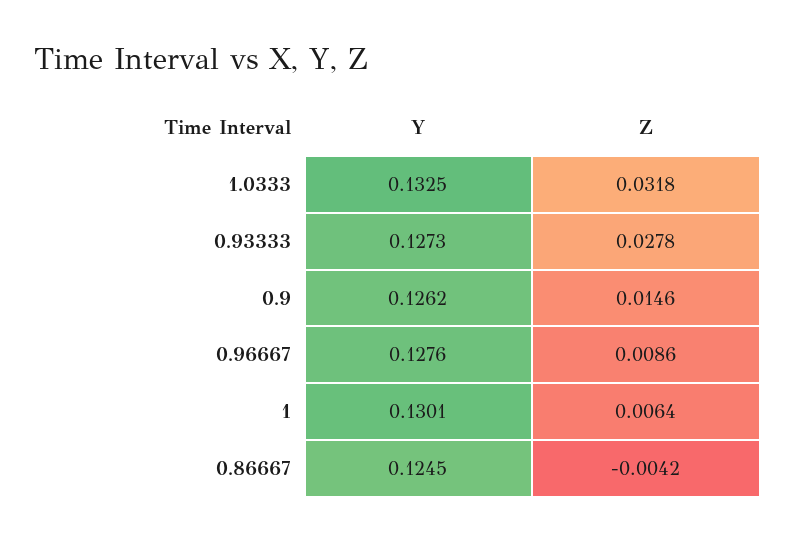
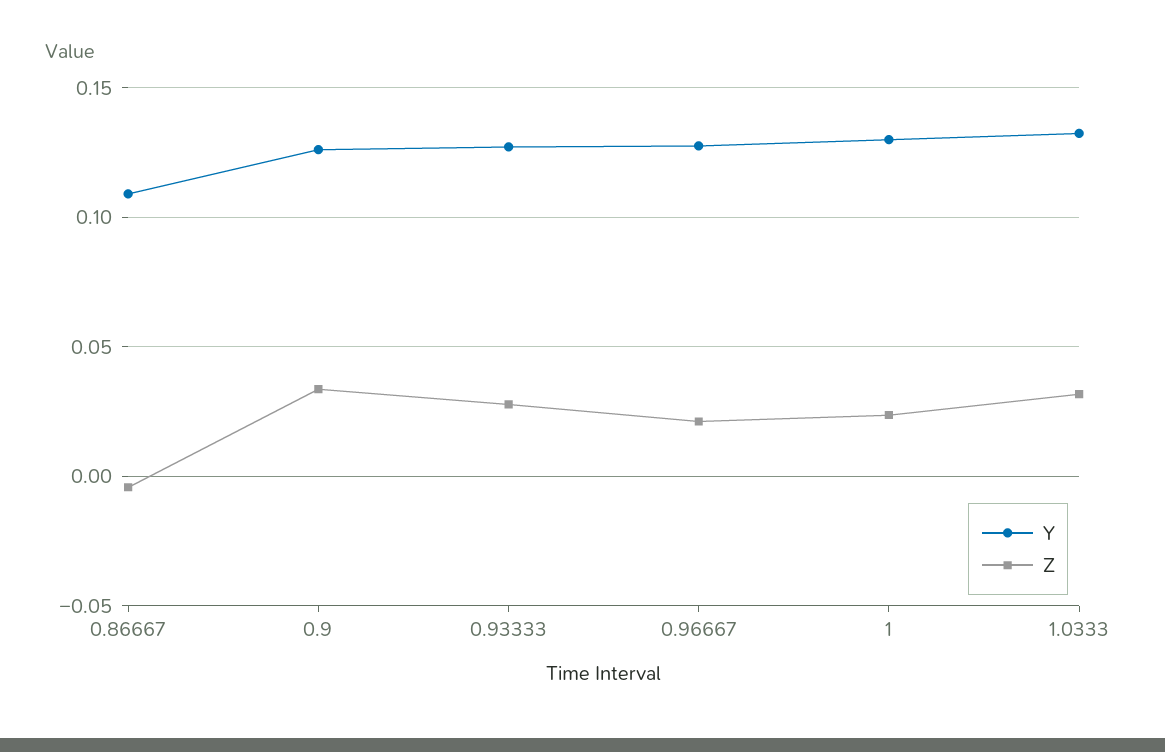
Z, 0.9: 0.0146 -> 0.035
Z, 0.96667: 0.0086 -> 0.02
Z, 1: 0.0064 -> 0.025
Y, 0.86667: 0.1245 -> 0.11

